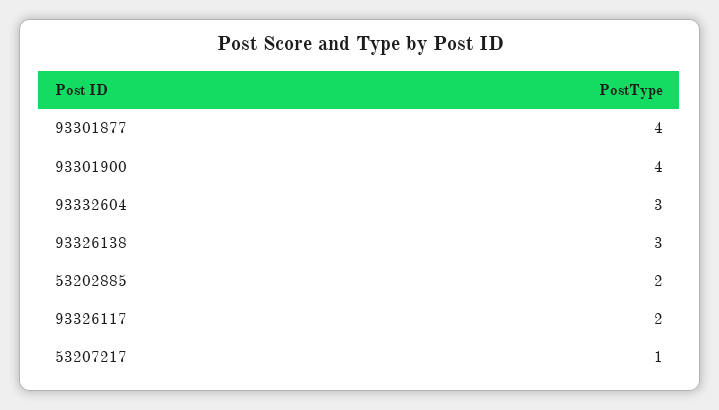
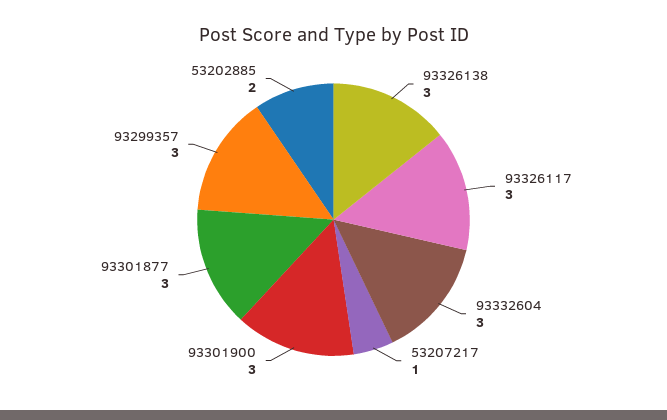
93301877: 4 -> 3
93301900: 4 -> 3
93326117: 2 -> 3
93299357: none -> 3

